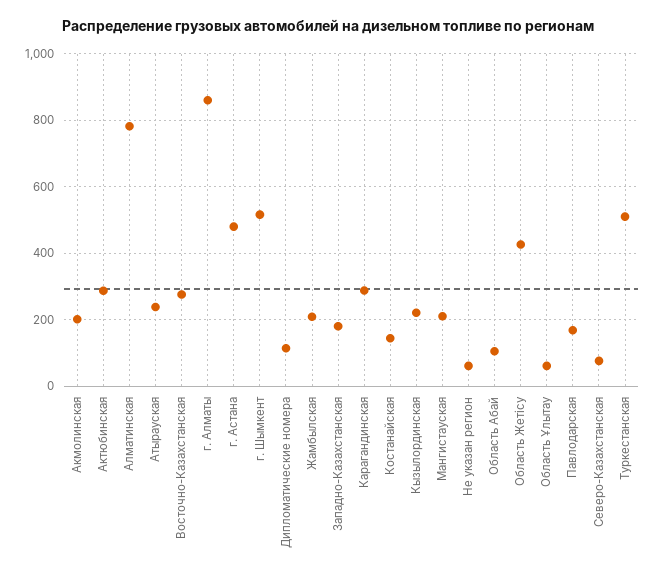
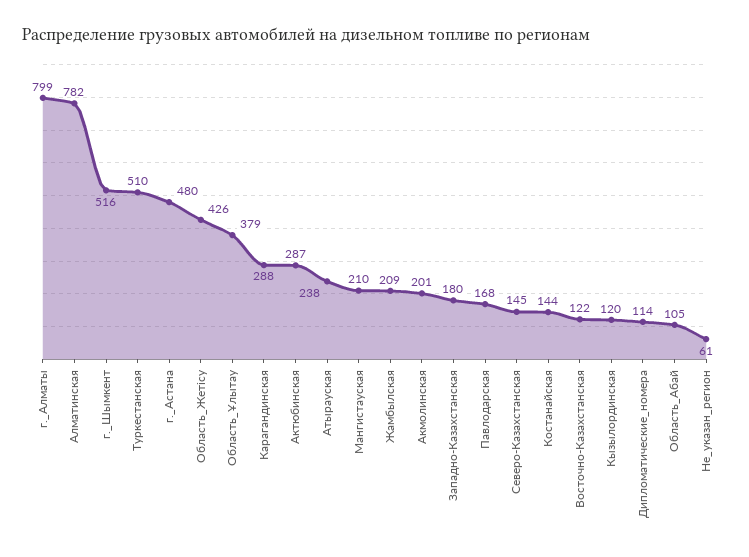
Восточно-Казахстанская: 280 -> 122
г. Алматы: 860 -> 799
Кызылординская: 220 -> 120
Область Ұлытау: 60 -> 379
Северо-Казахстанская: 80 -> 145

